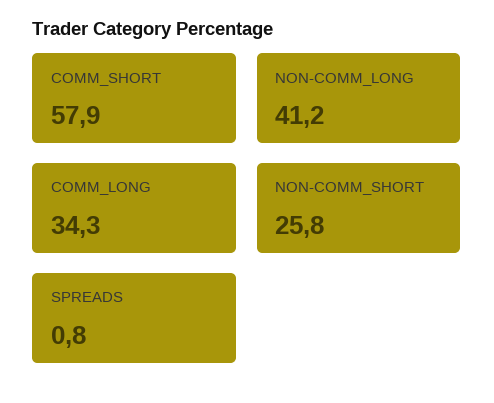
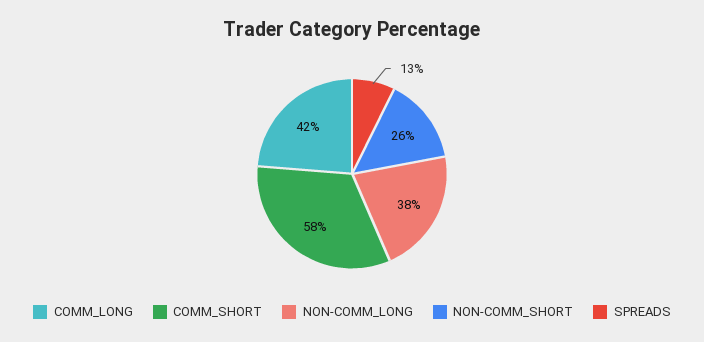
NON-COMM_LONG: 41.2 -> 38
COMM_LONG: 34.3 -> 42
SPREADS: 0.8 -> 13

